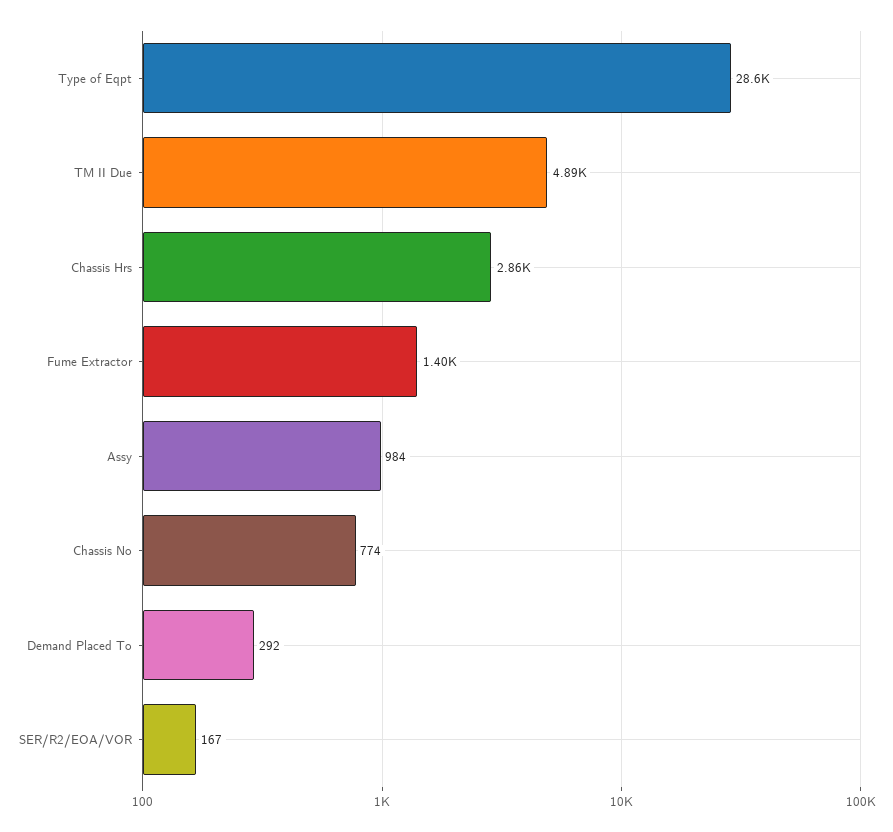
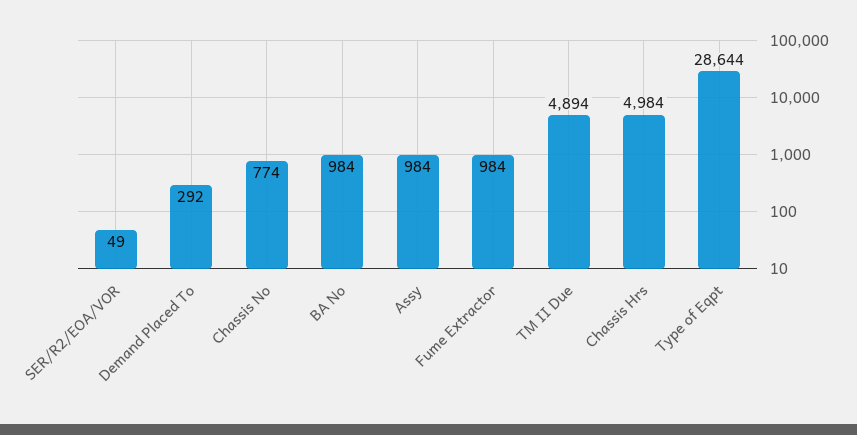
Chassis Hrs: 2860 -> 4984
Fume Extractor: 1400 -> 984
SER/R2/EOA/VOR: 167 -> 49
BA No: none -> 984

